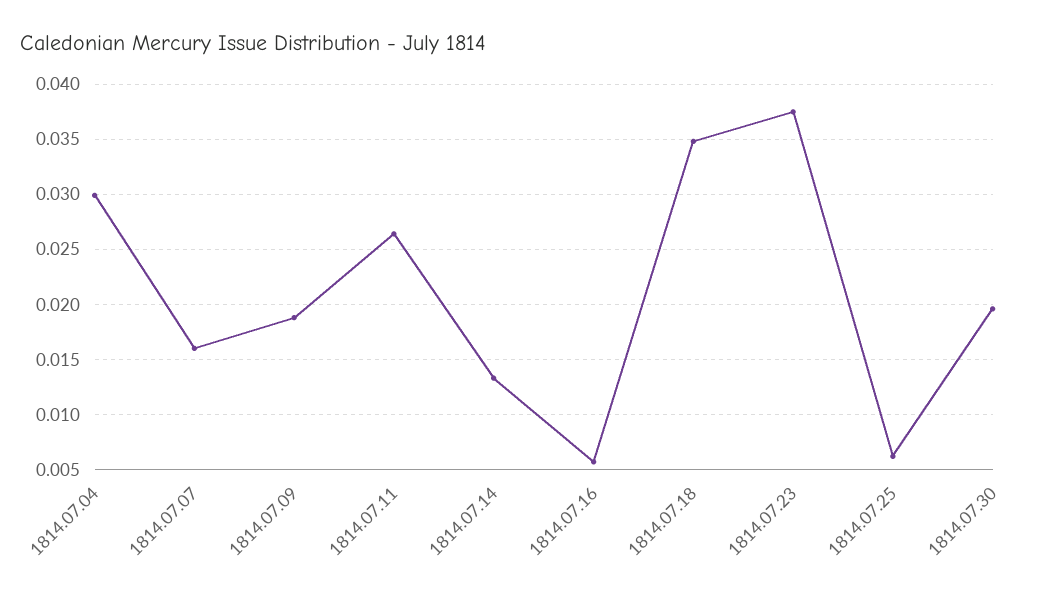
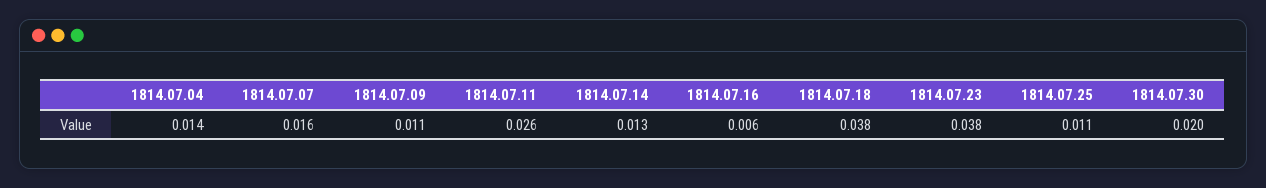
1814.07.04: 0.03 -> 0.014
1814.07.09: 0.019 -> 0.011
1814.07.18: 0.035 -> 0.038
1814.07.25: 0.006 -> 0.011

